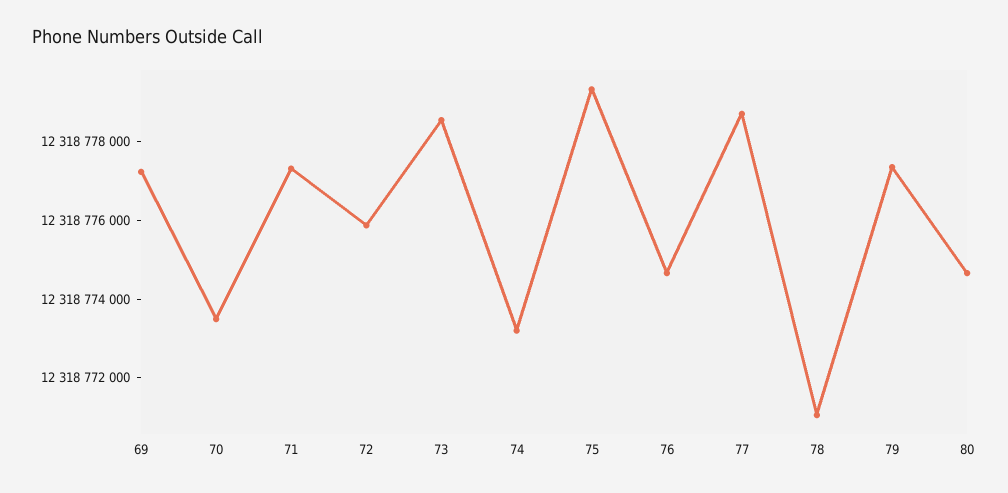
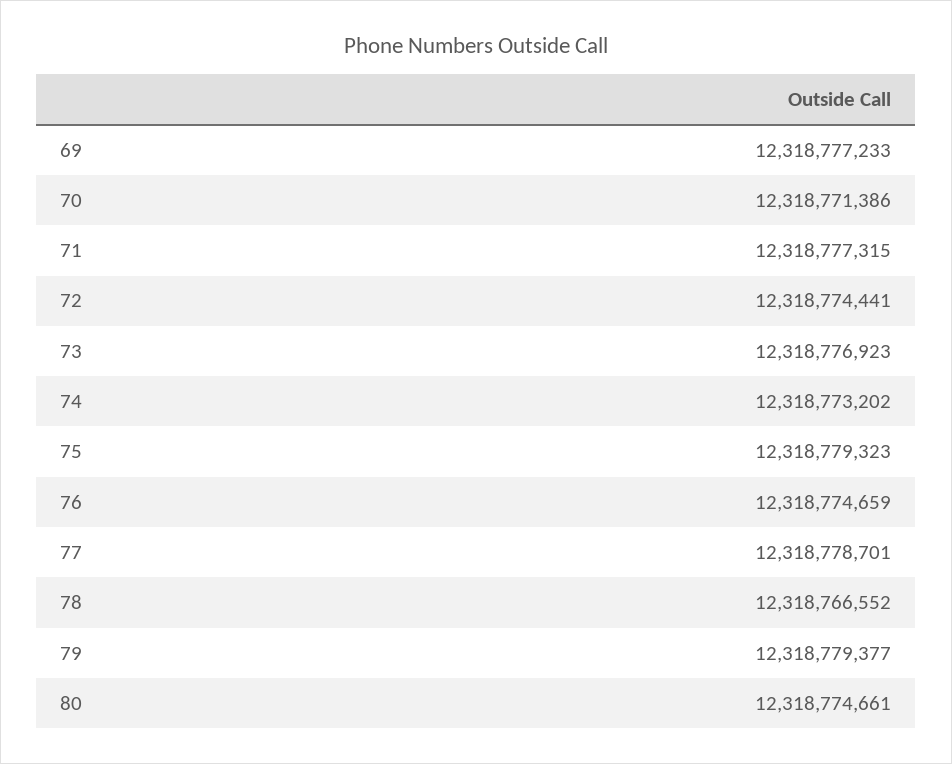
70: 12318773500 -> 12318771386
72: 12318776000 -> 12318774441
73: 12318778500 -> 12318776923
78: 12318771000 -> 12318766552
79: 12318777500 -> 12318779377

